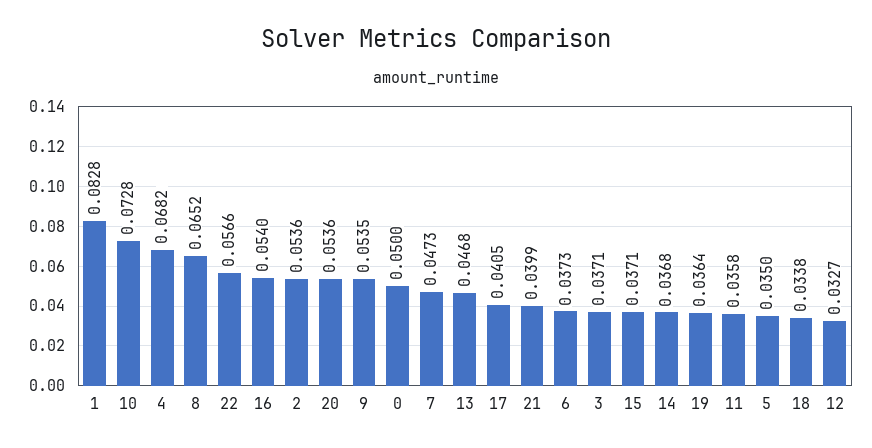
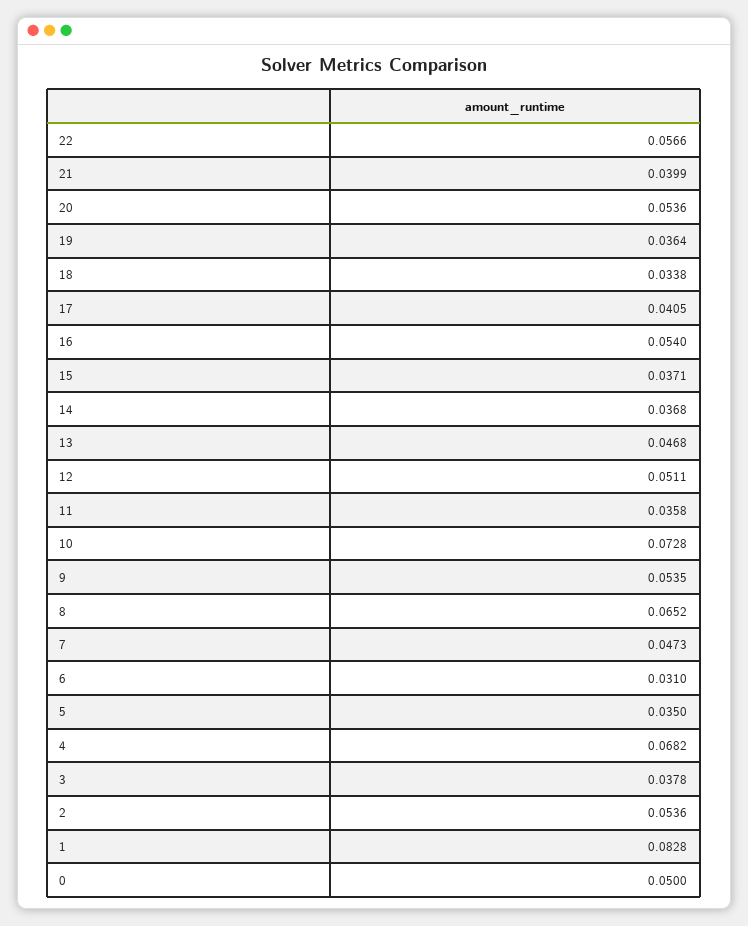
6: 0.0373 -> 0.031
3: 0.0371 -> 0.0378
12: 0.0327 -> 0.0511

